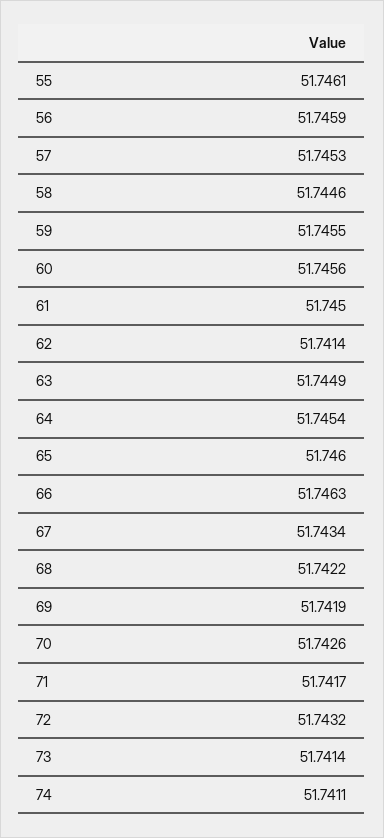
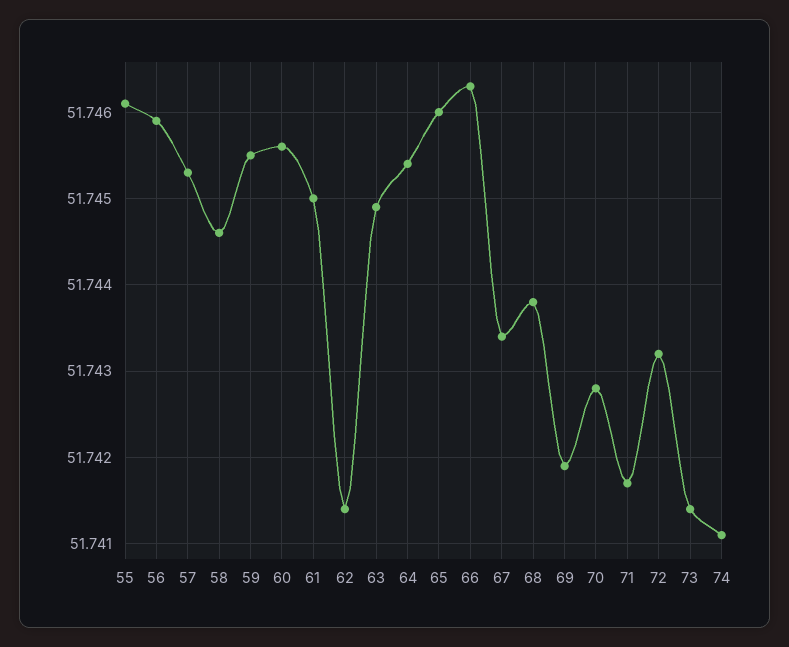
68: 51.7422 -> 51.7438
70: 51.7426 -> 51.7428

